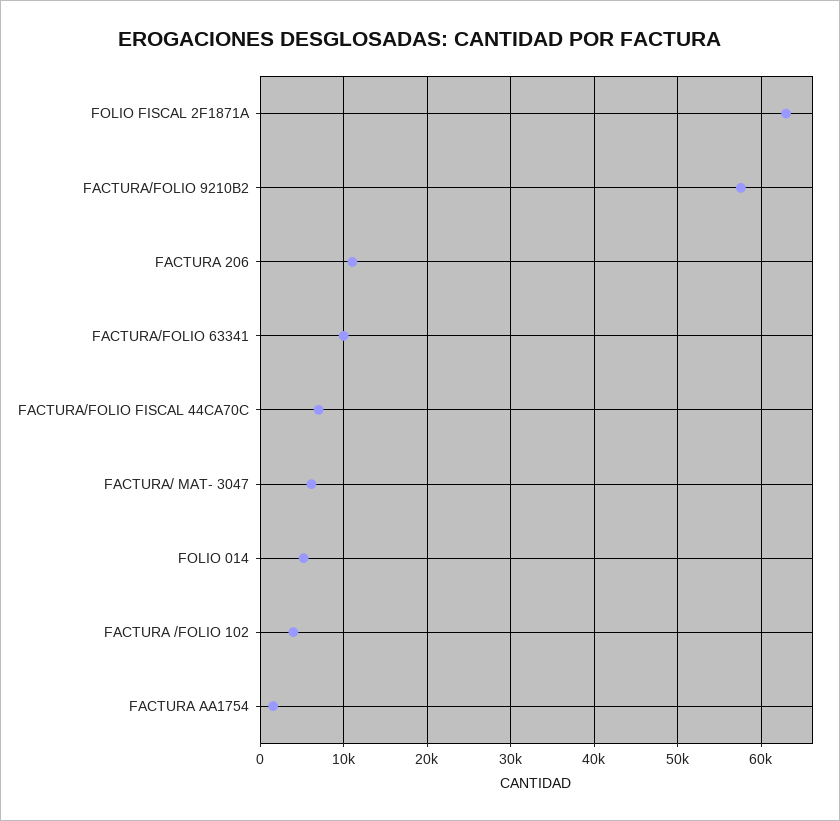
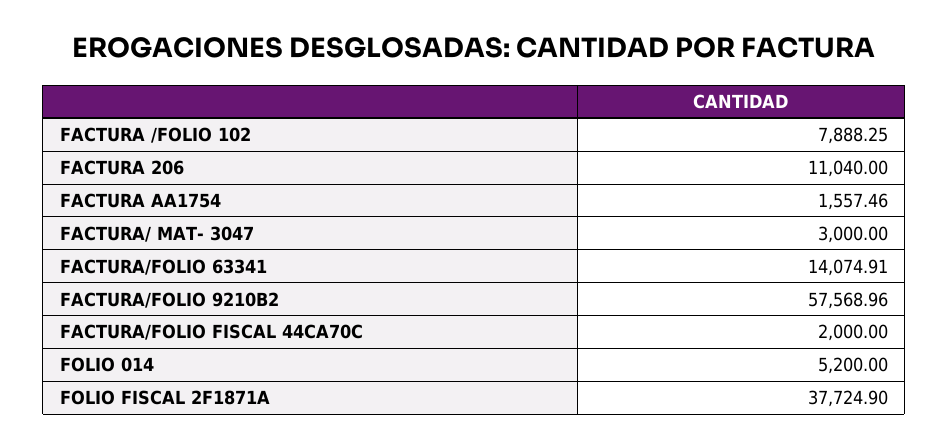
FOLIO FISCAL 2F1871A: 63000 -> 37724.9
FACTURA/FOLIO 63341: 10000 -> 14074.91
FACTURA/FOLIO FISCAL 44CA70C: 7000 -> 2000
FACTURA/ MAT- 3047: 6000 -> 3000
FACTURA /FOLIO 102: 4000 -> 7888.25

